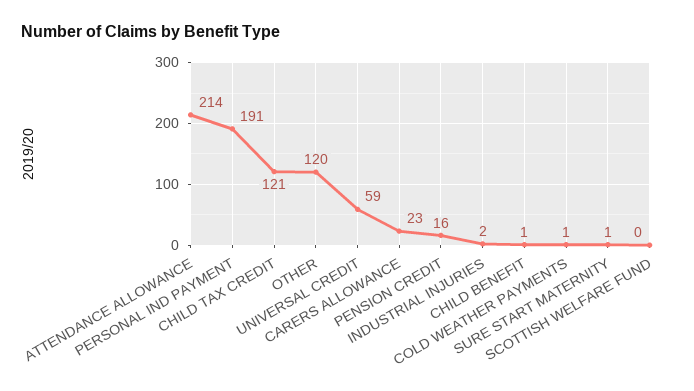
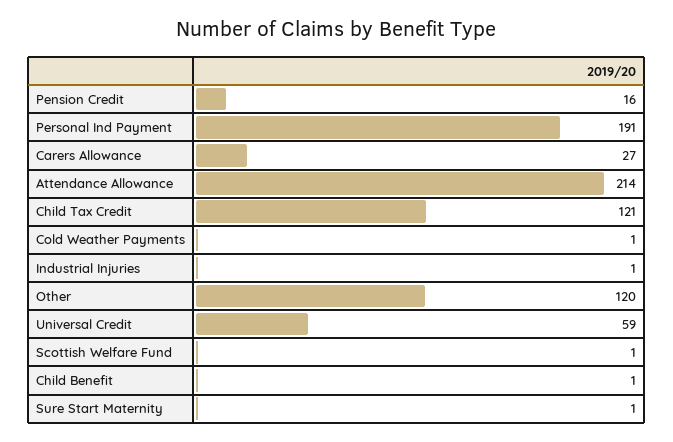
CARERS ALLOWANCE: 23 -> 27
INDUSTRIAL INJURIES: 2 -> 1
SCOTTISH WELFARE FUND: 0 -> 1

